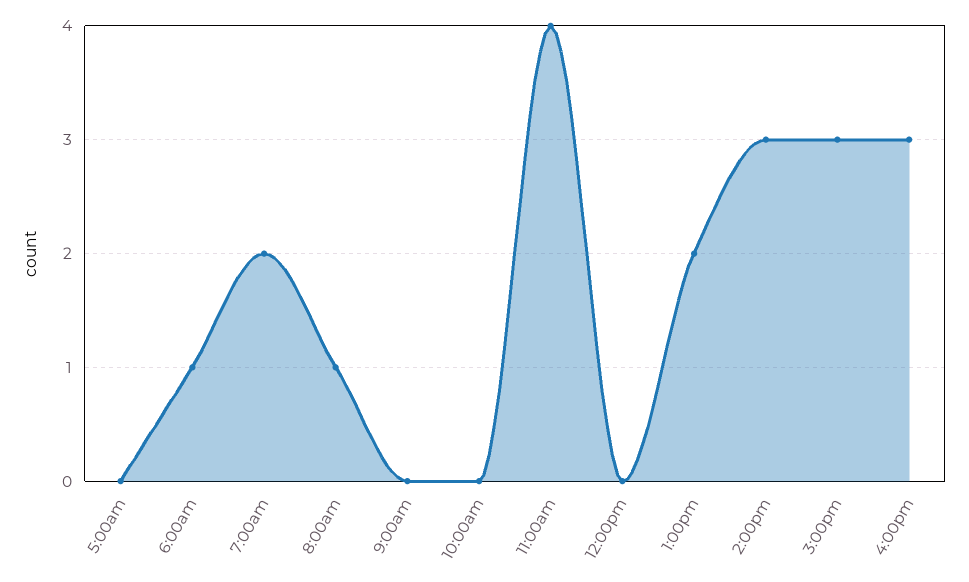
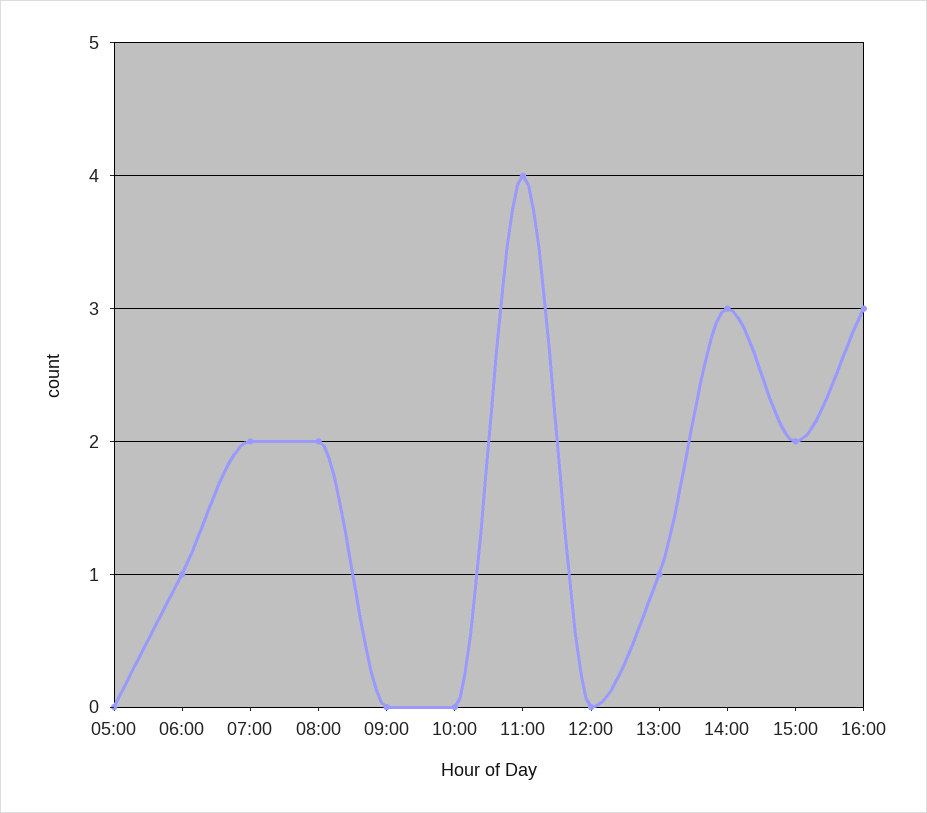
8:00am: 1 -> 2
1:00pm: 2 -> 1
3:00pm: 3 -> 2

